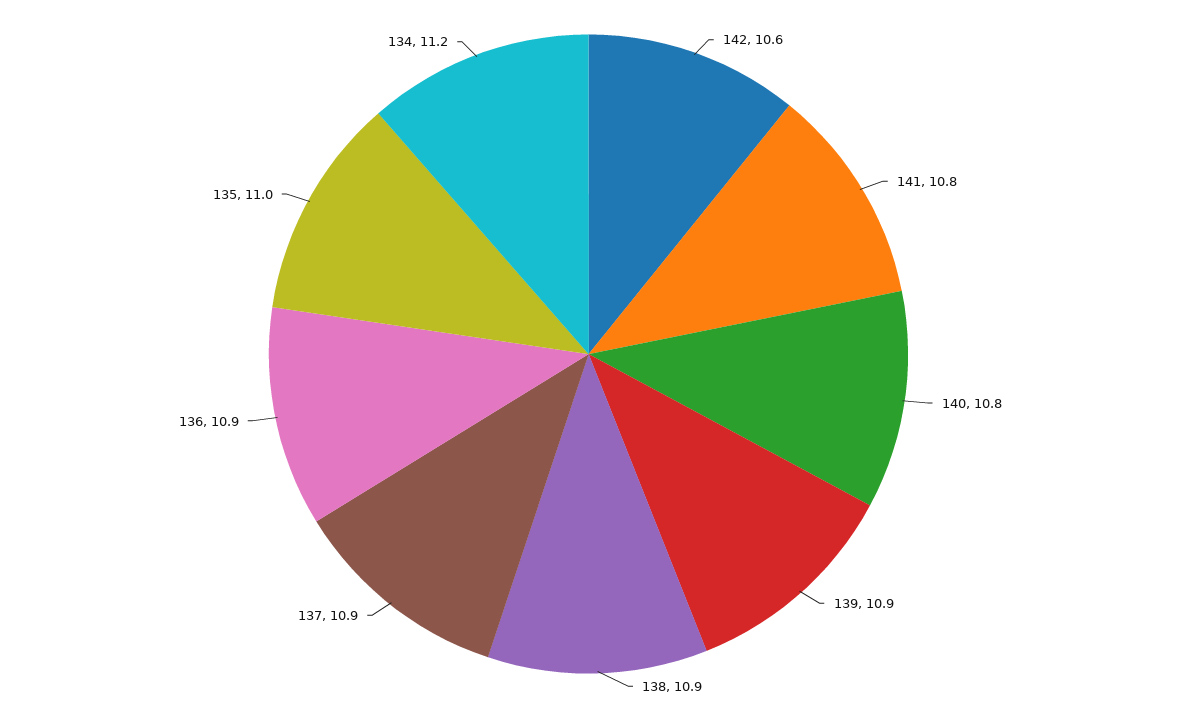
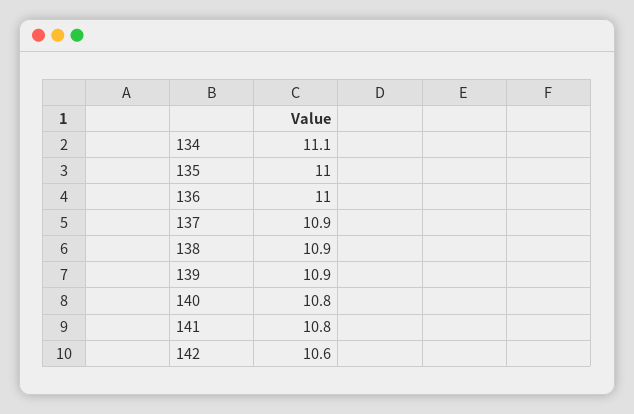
136: 10.9 -> 11
134: 11.2 -> 11.1

